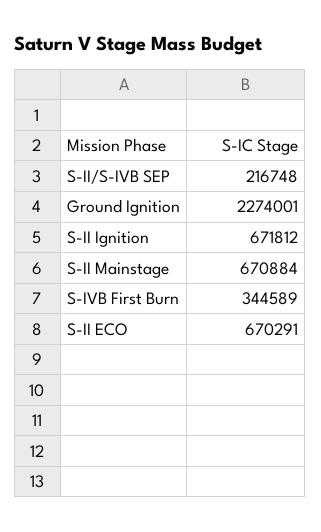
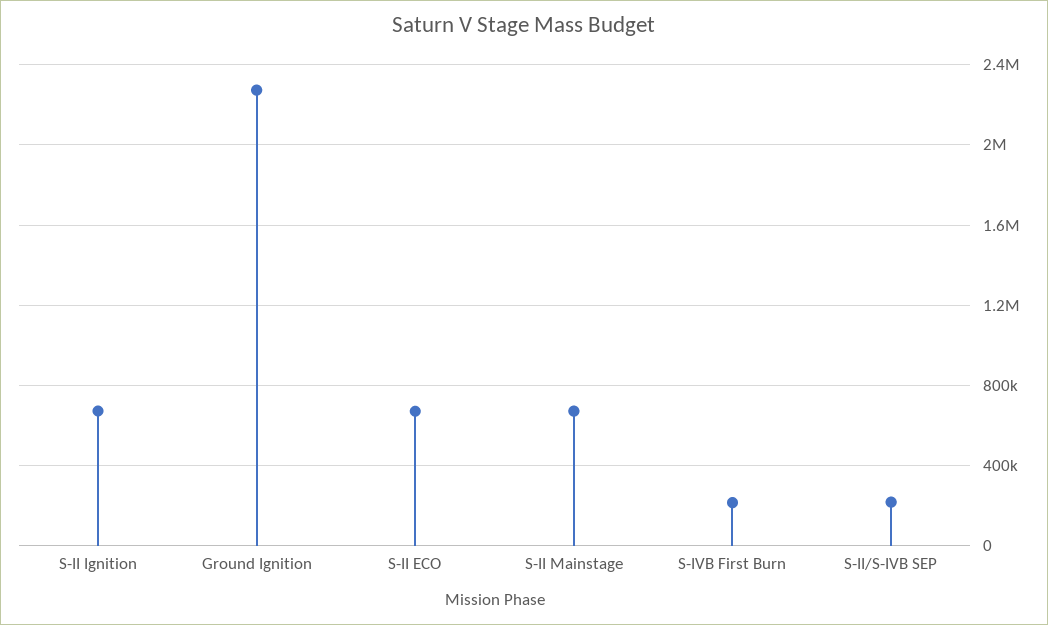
S-IVB First Burn: 344589 -> 200000

